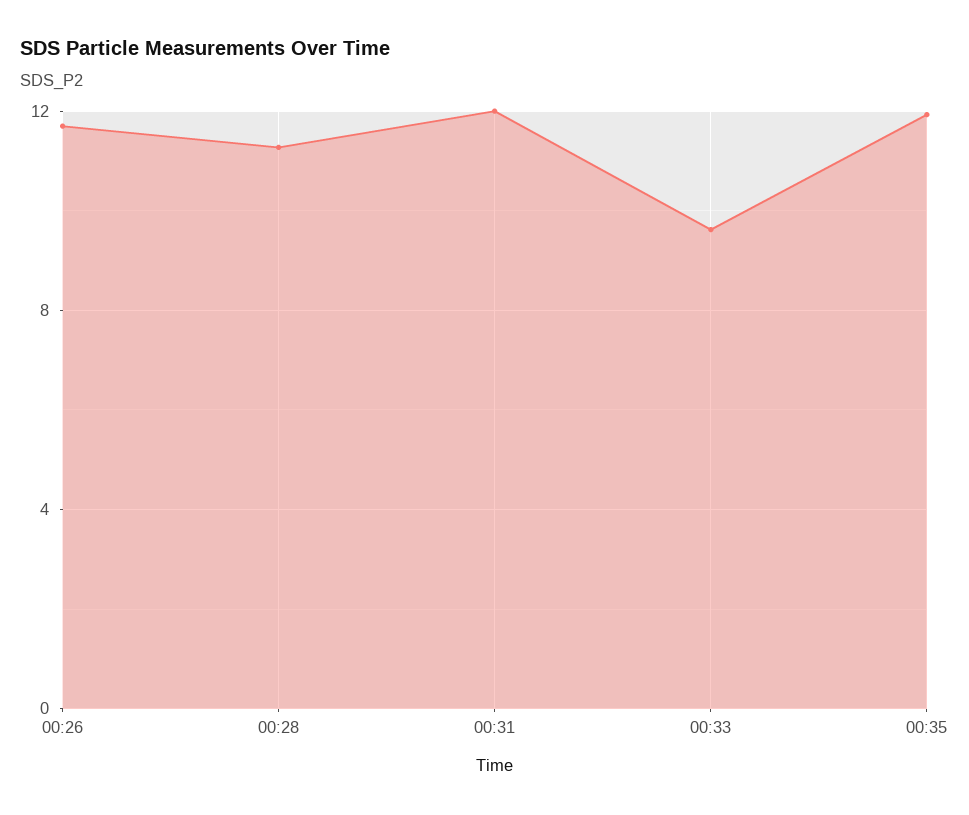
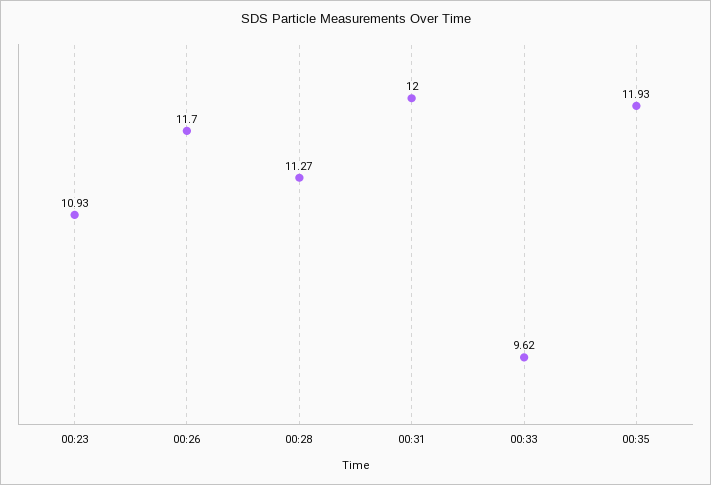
00:23: none -> 10.93

